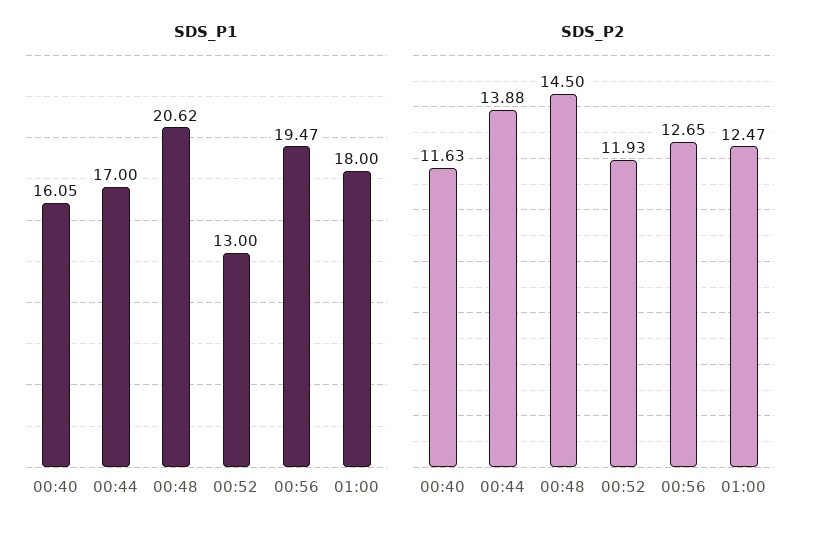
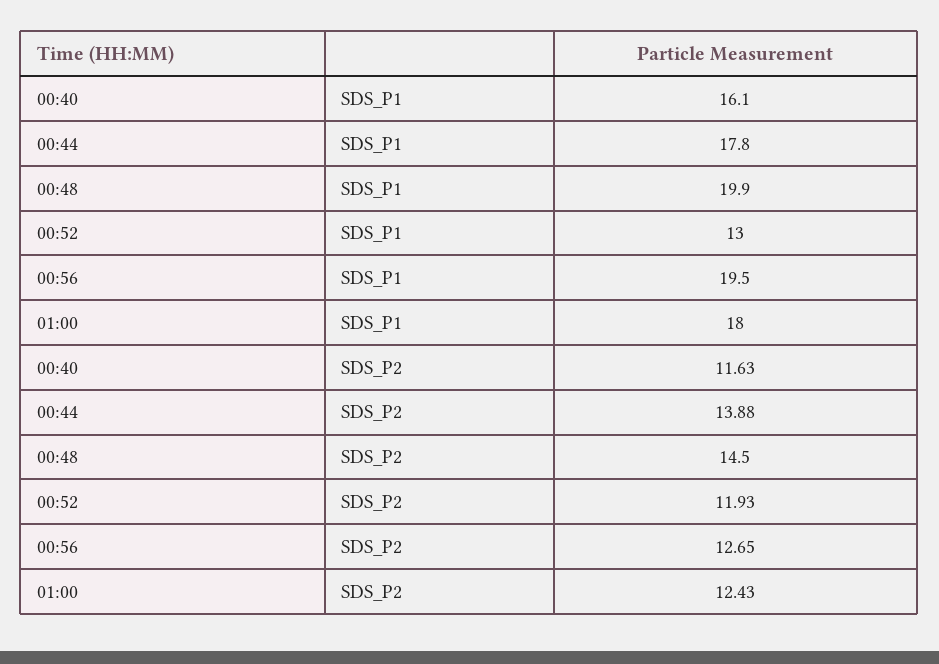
SDS_P1, 00:44: 17 -> 17.8
SDS_P1, 00:48: 20.62 -> 19.9
SDS_P2, 01:00: 12.47 -> 12.43

